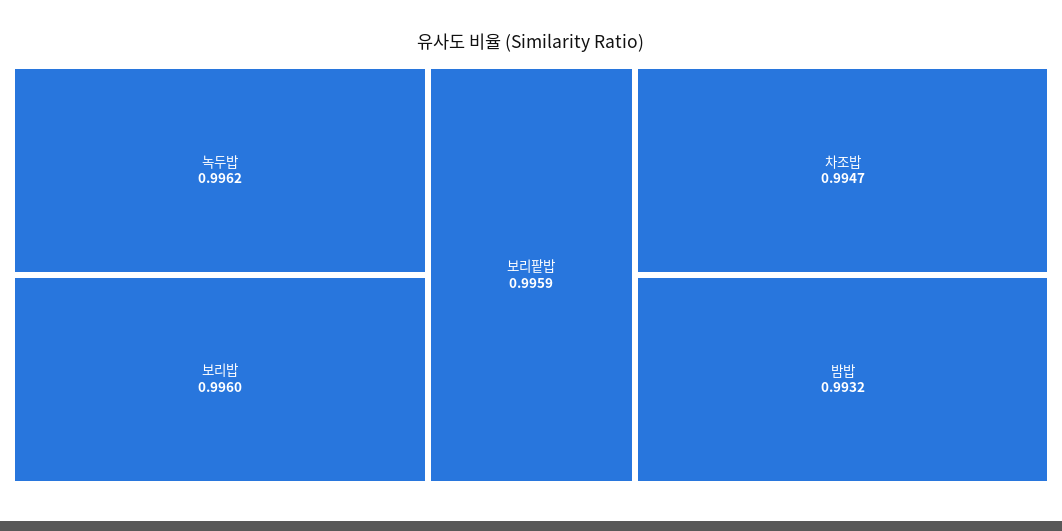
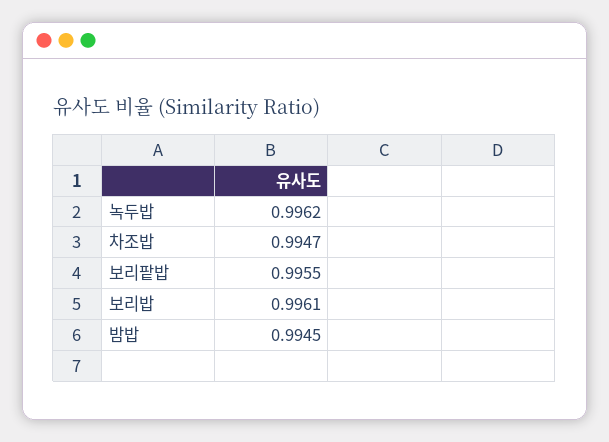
보리밥: 0.996 -> 0.9961
보리팥밥: 0.9959 -> 0.9955
밤밥: 0.9932 -> 0.9945

